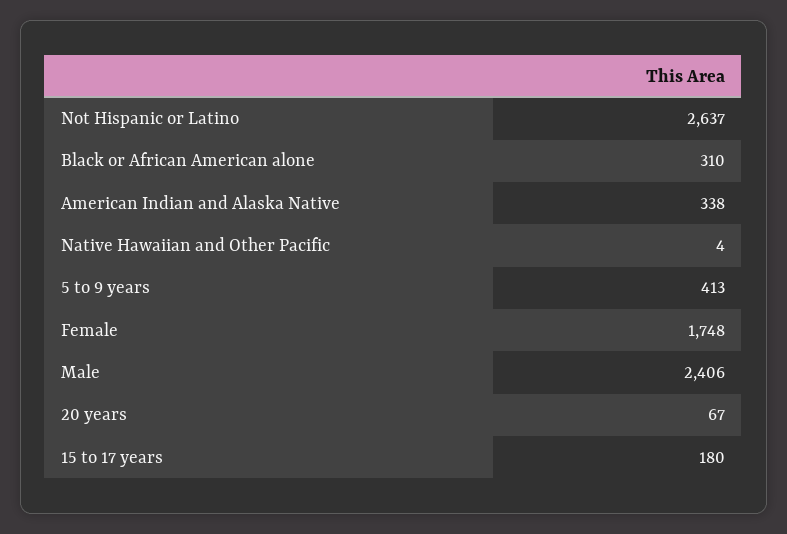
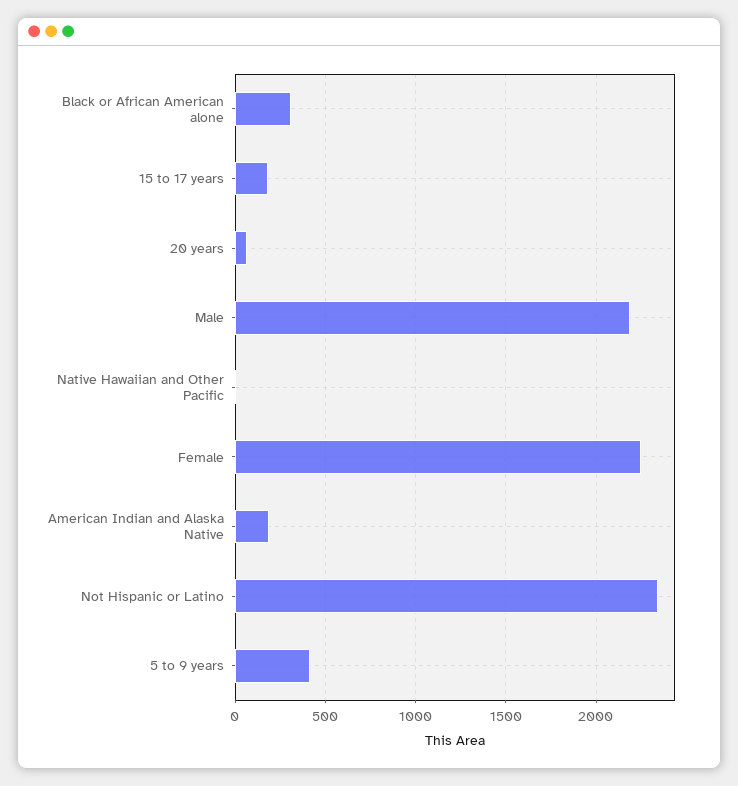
Not Hispanic or Latino: 2637 -> 2350
American Indian and Alaska Native: 338 -> 200
Female: 1748 -> 2250
Male: 2406 -> 2200

